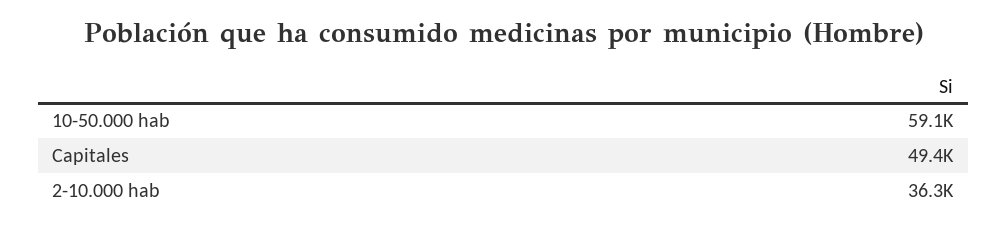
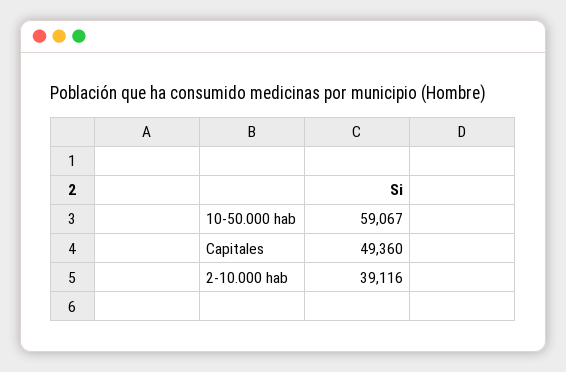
2-10.000 hab: 36300 -> 39116

